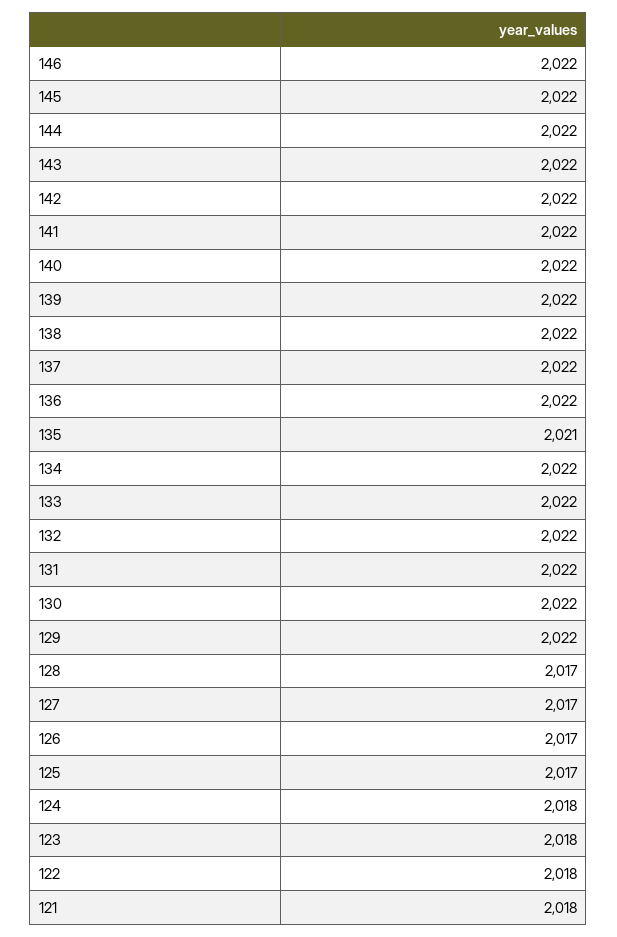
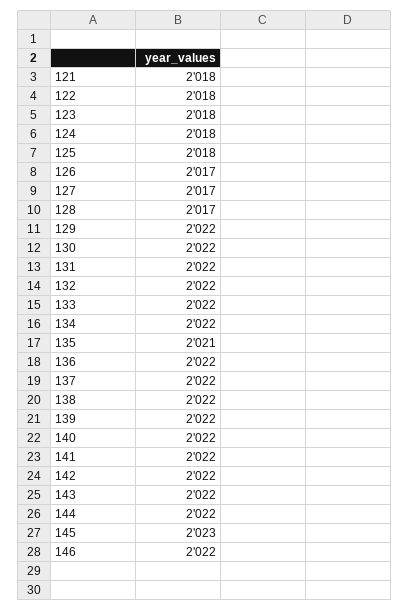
145: 2022 -> 2023
125: 2017 -> 2018

